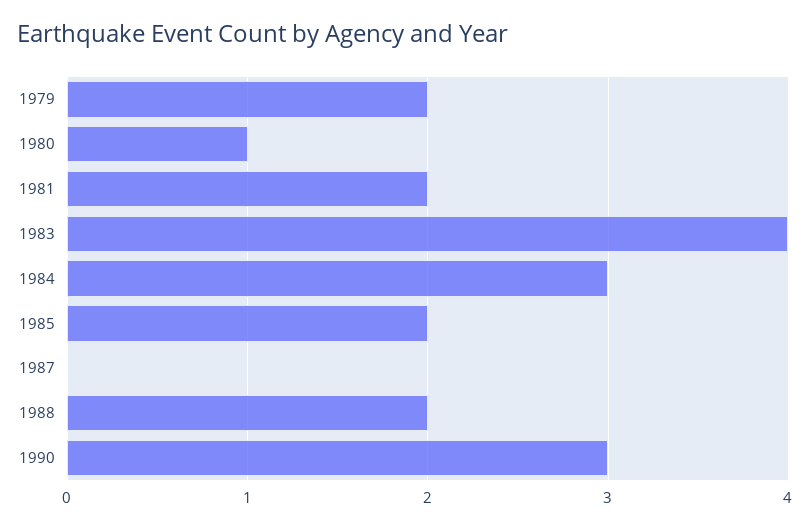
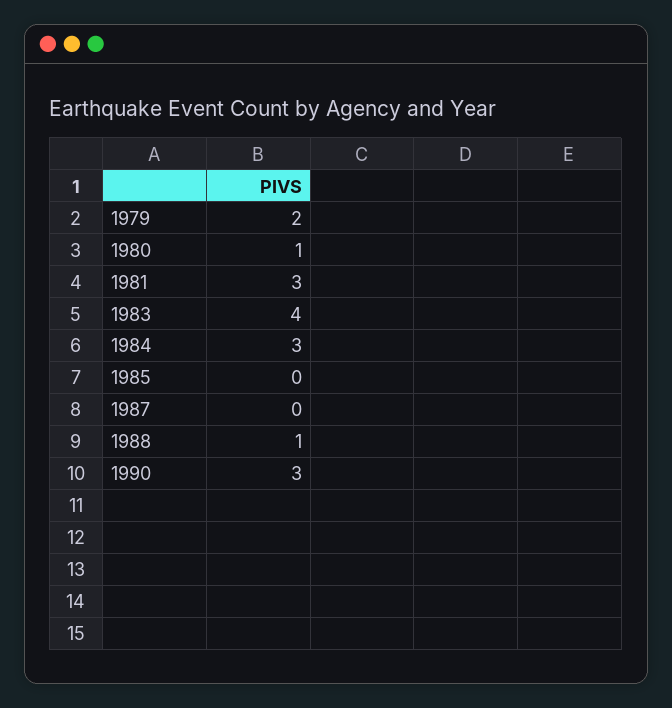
1981: 2 -> 3
1985: 2 -> 0
1988: 2 -> 1

